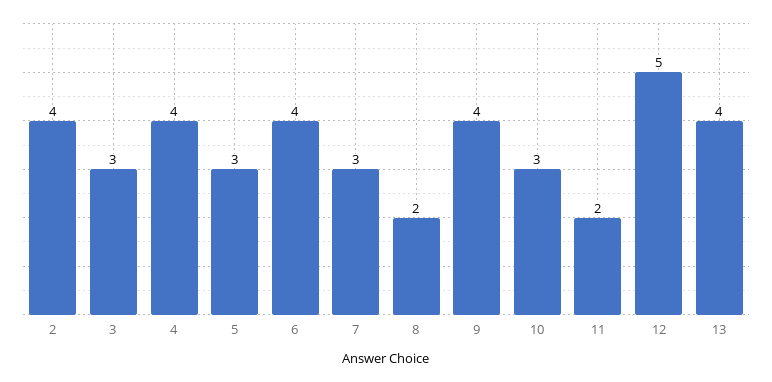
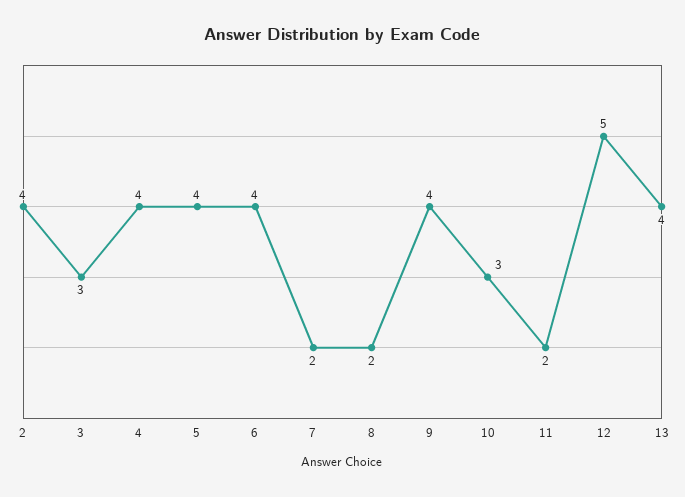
5: 3 -> 4
7: 3 -> 2

